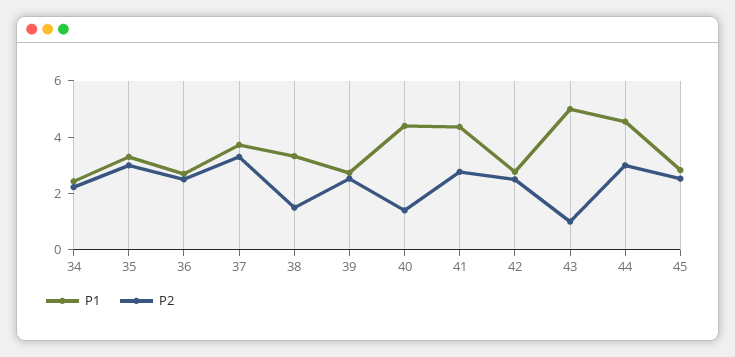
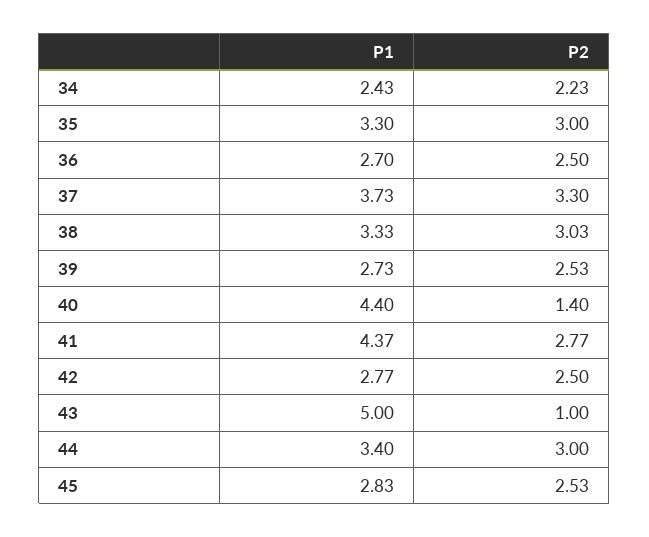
P2, 38: 1.5 -> 3.03
P1, 44: 4.5 -> 3.4

